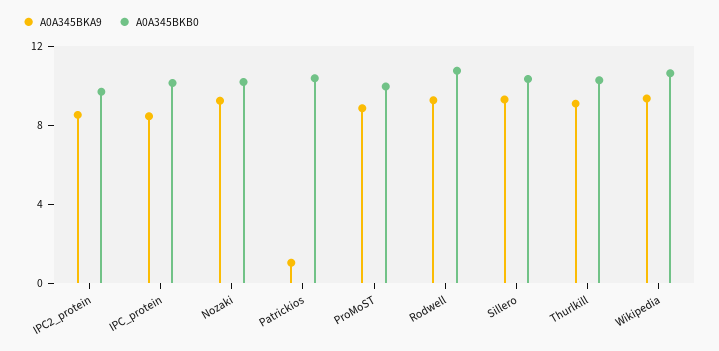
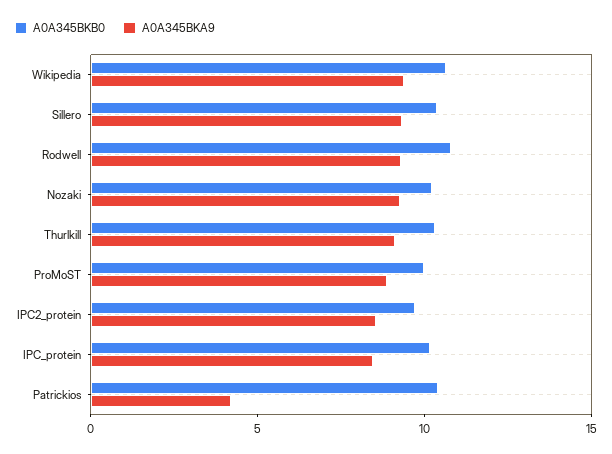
A0A345BKA9, Patrickios: 1 -> 4

